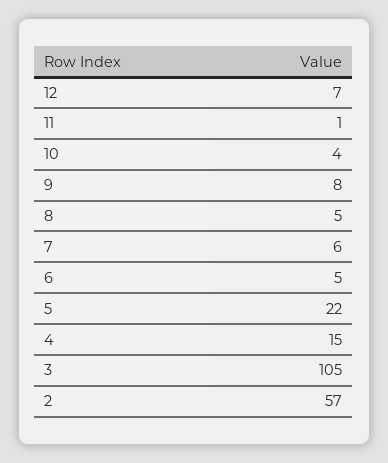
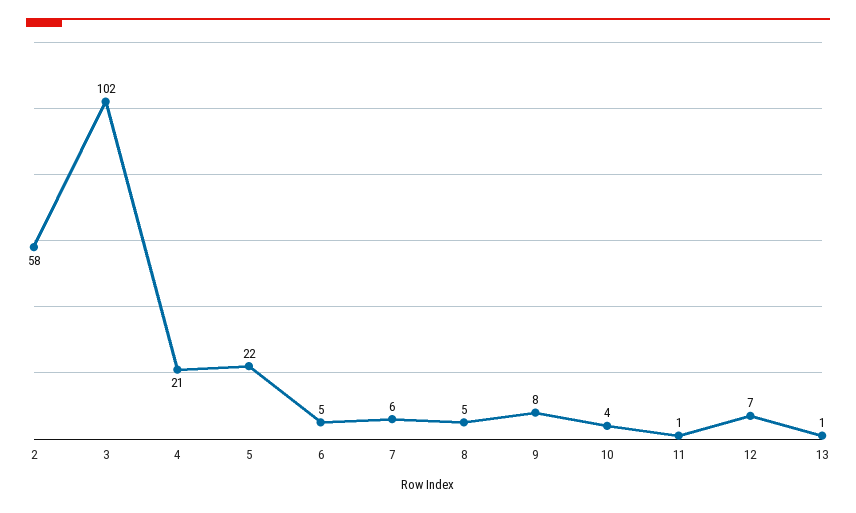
4: 15 -> 21
3: 105 -> 102
2: 57 -> 58
13: none -> 1

